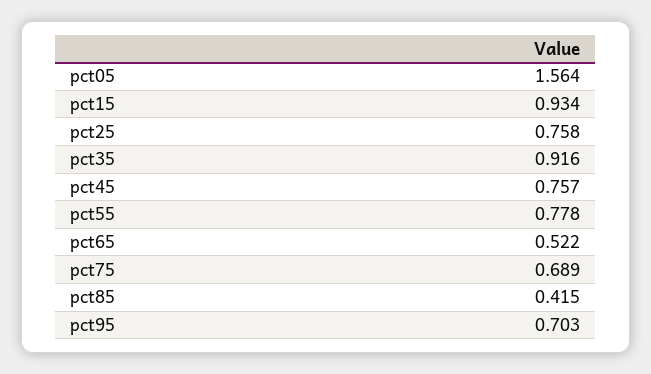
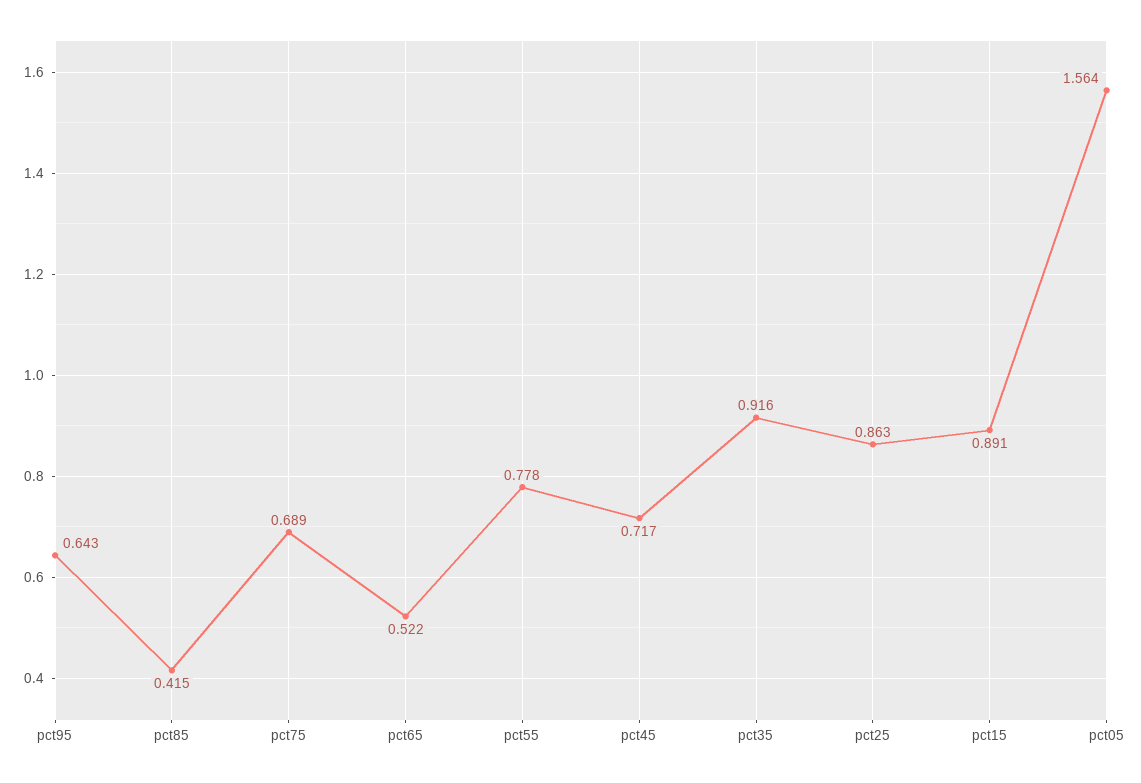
pct15: 0.934 -> 0.891
pct25: 0.758 -> 0.863
pct45: 0.757 -> 0.717
pct95: 0.703 -> 0.643

